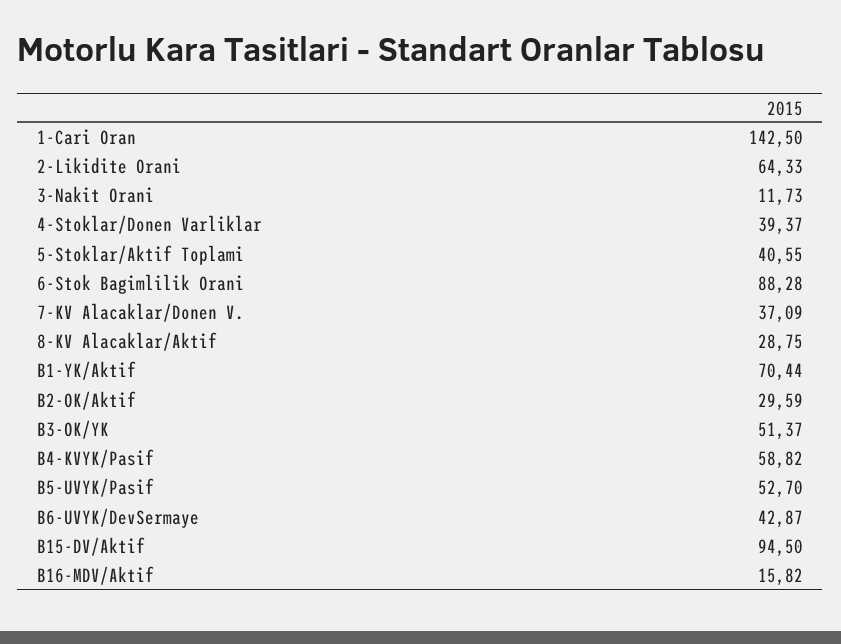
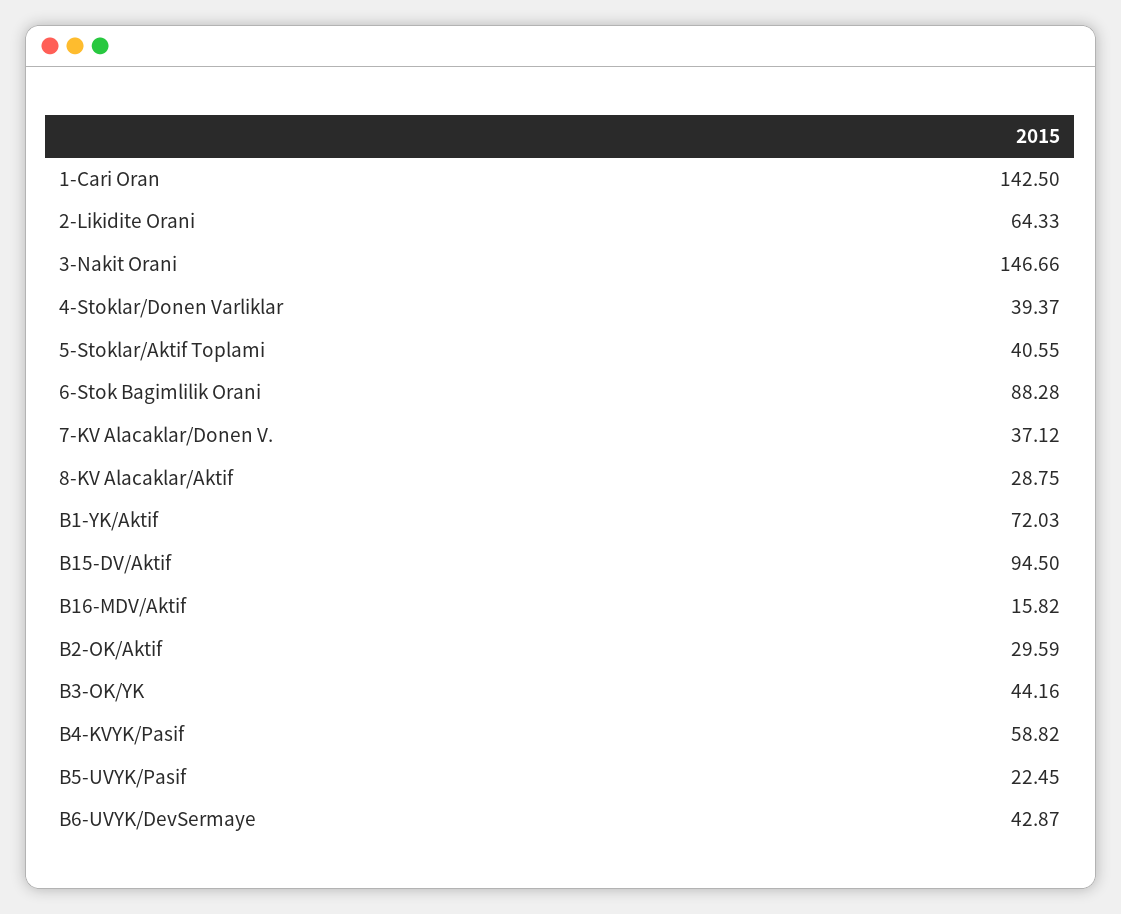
3-Nakit Orani: 11.73 -> 146.66
7-KV Alacaklar/Donen V.: 37.09 -> 37.12
B1-YK/Aktif: 70.44 -> 72.03
B3-OK/YK: 51.37 -> 44.16
B5-UVYK/Pasif: 52.7 -> 22.45

